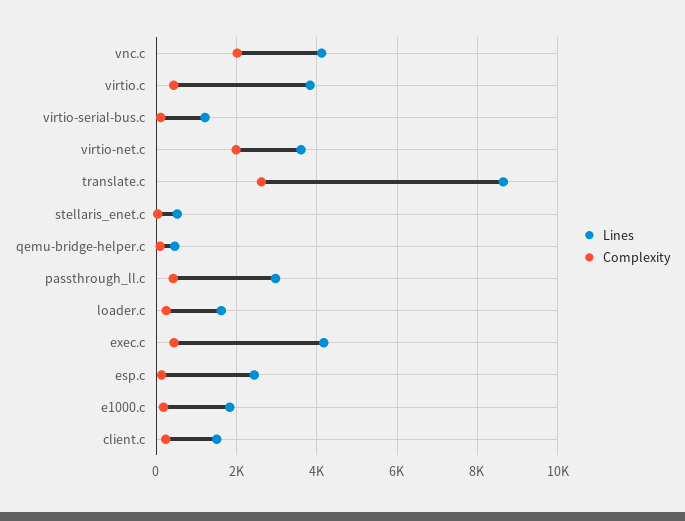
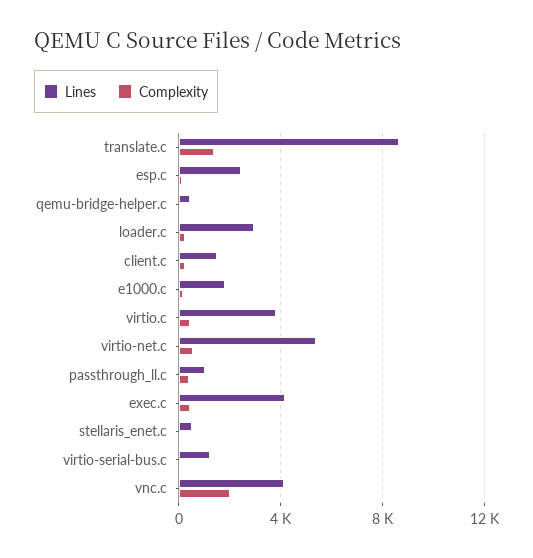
Lines, virtio-net.c: 3600 -> 5500
Complexity, virtio-net.c: 2000 -> 500
Complexity, translate.c: 2600 -> 1500
Lines, passthrough_ll.c: 3000 -> 1000
Lines, loader.c: 1600 -> 3000

